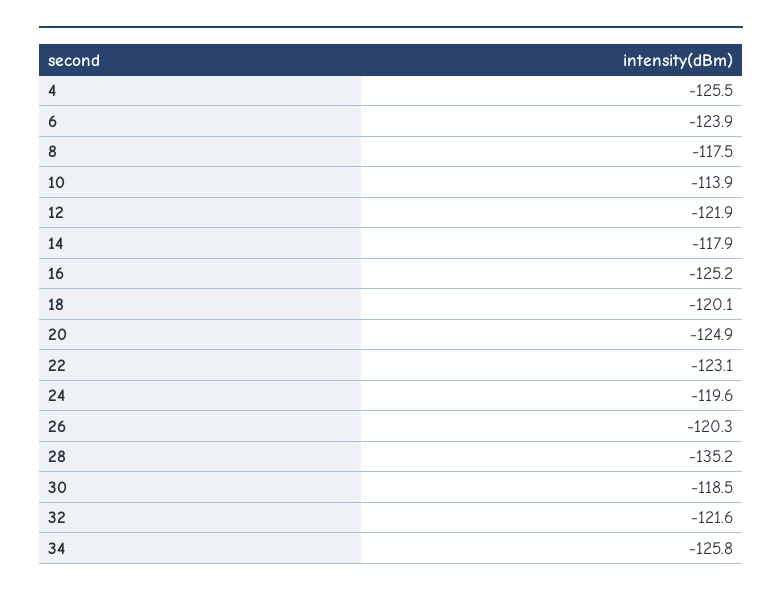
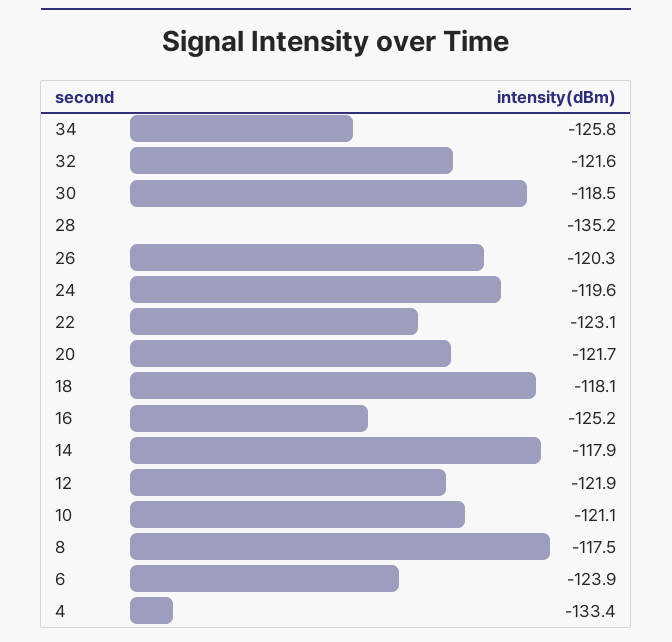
4: -125.5 -> -133.4
10: -113.9 -> -121.1
18: -120.1 -> -118.1
20: -124.9 -> -121.7

